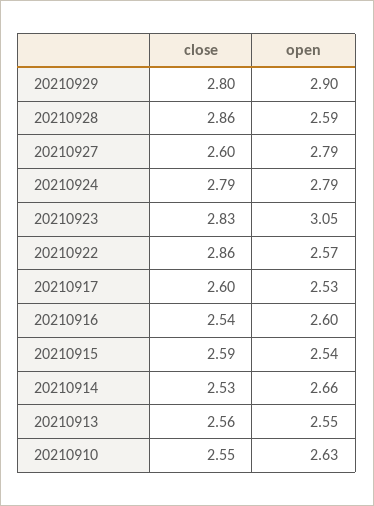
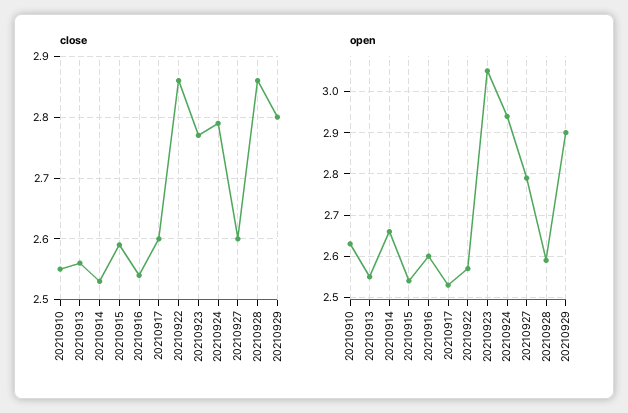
open, 20210924: 2.79 -> 2.95
close, 20210923: 2.83 -> 2.77

